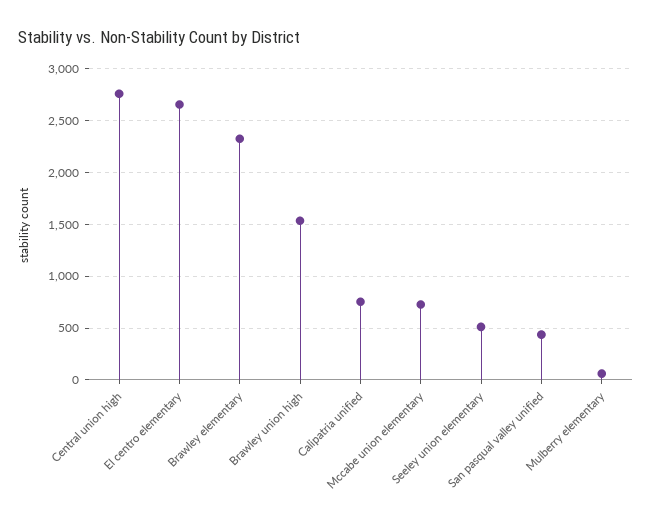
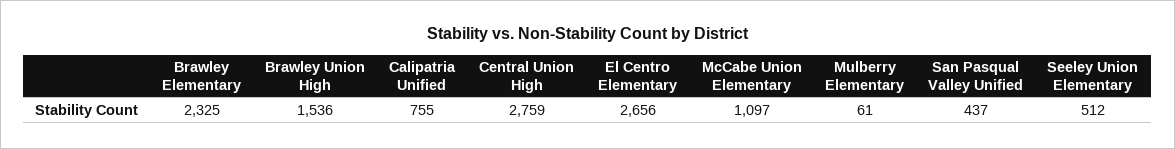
Mccabe union elementary: 700 -> 1097

